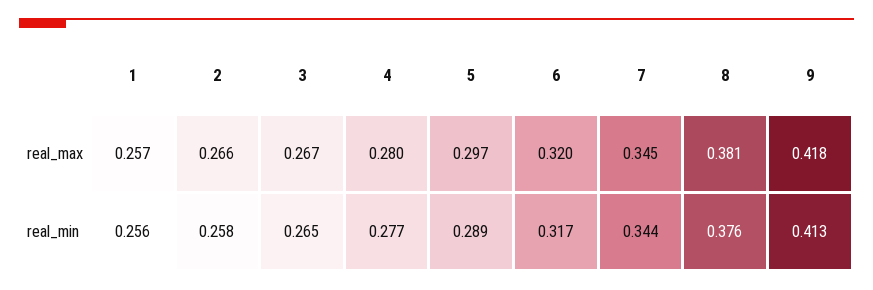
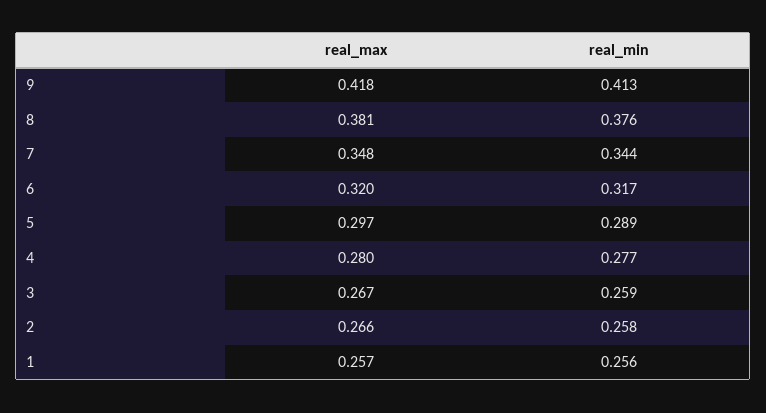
7, real_max: 0.345 -> 0.348
3, real_min: 0.265 -> 0.259

